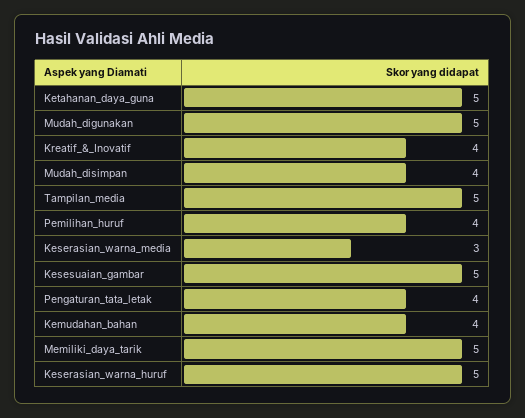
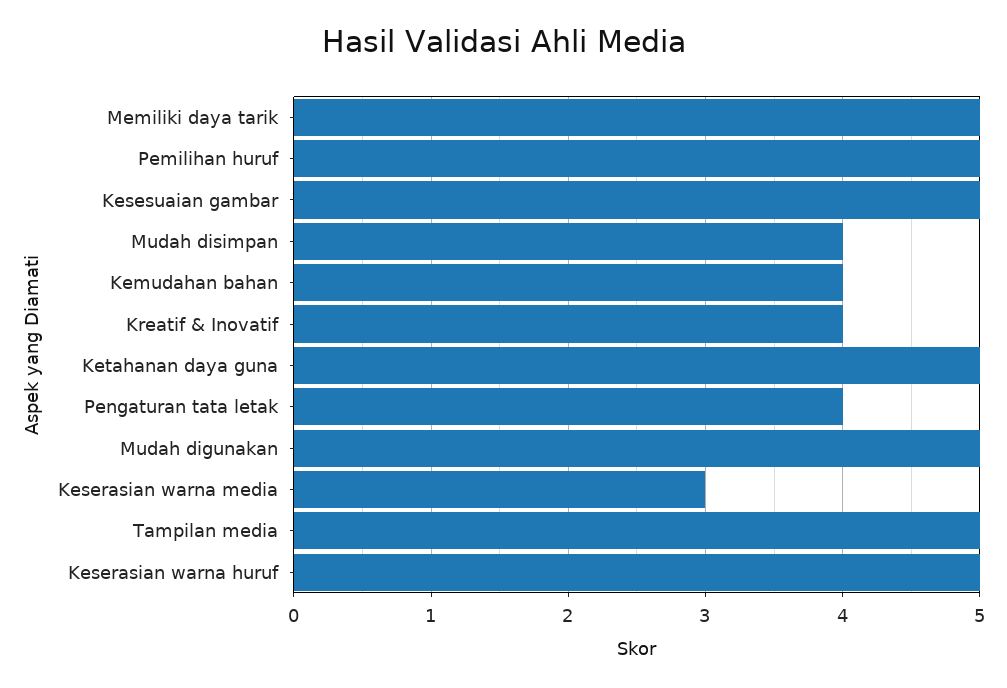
Pemilihan_huruf: 4 -> 5

